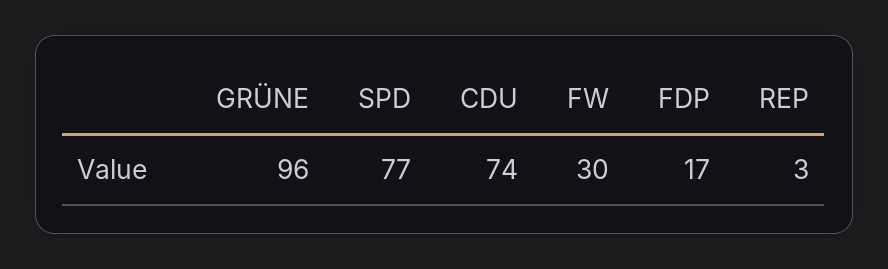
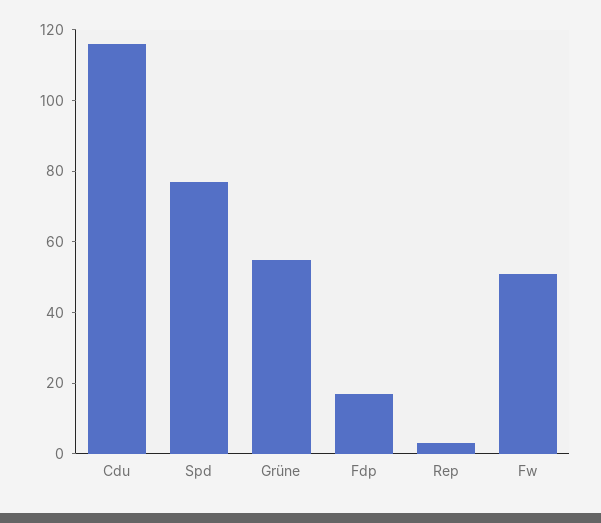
GRÜNE: 96 -> 55
CDU: 74 -> 115
FW: 30 -> 50

